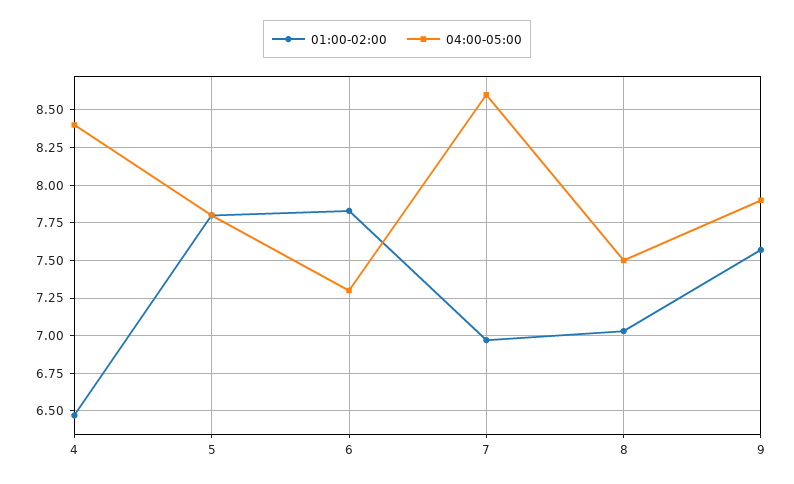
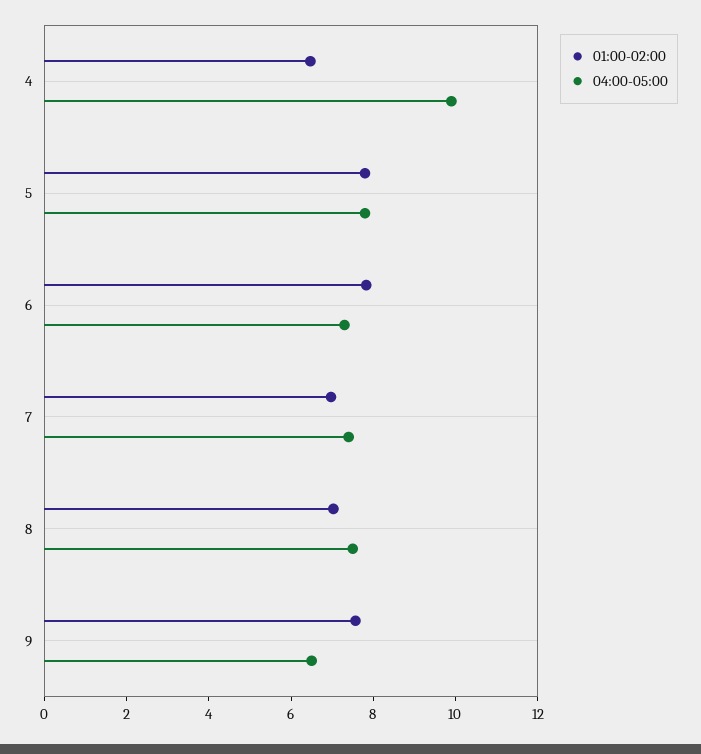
04:00-05:00, 4: 8.4 -> 10
04:00-05:00, 7: 8.6 -> 7.5
04:00-05:00, 9: 7.9 -> 6.5

